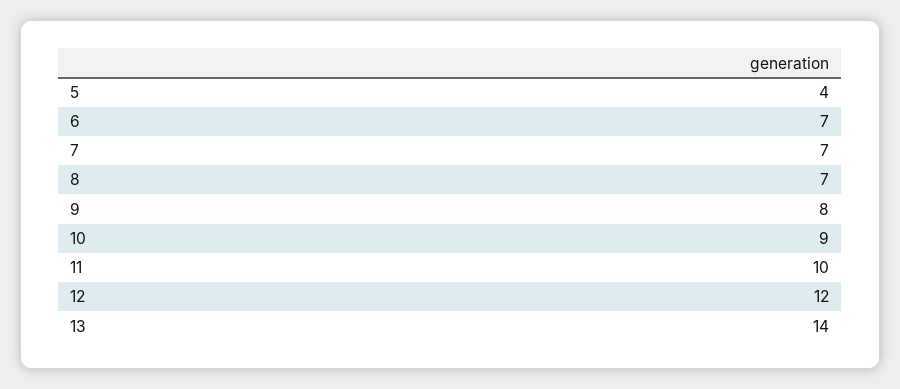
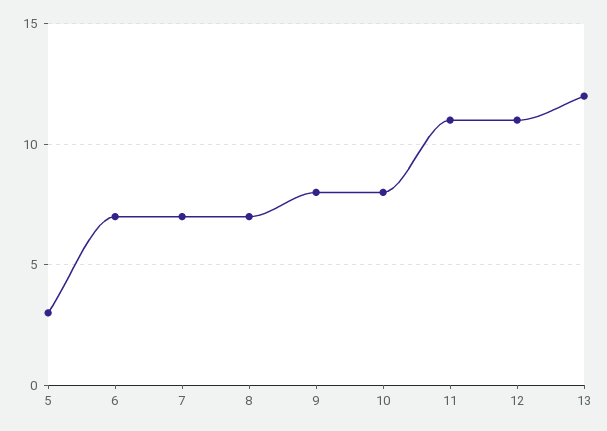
5: 4 -> 3
10: 9 -> 8
11: 10 -> 11
12: 12 -> 11
13: 14 -> 12

